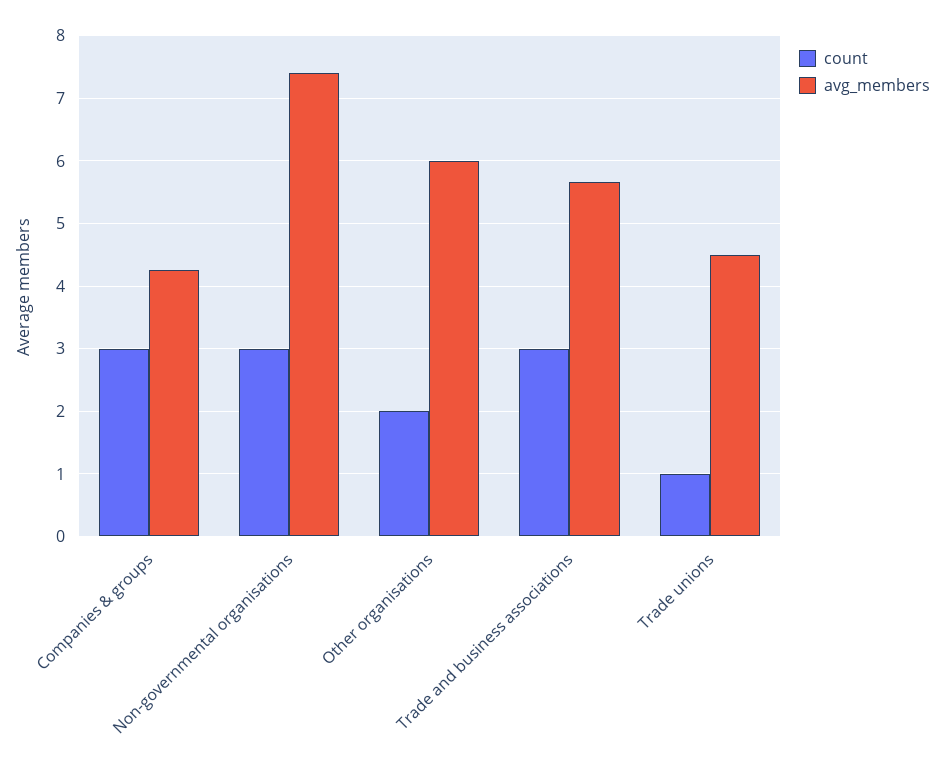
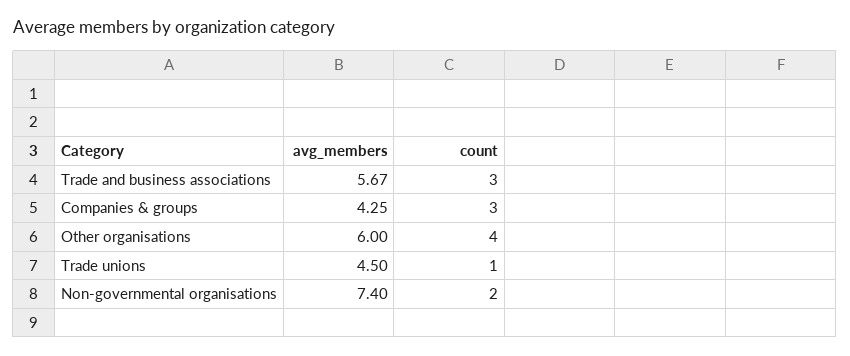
count, Non-governmental organisations: 3 -> 2
count, Other organisations: 2 -> 4

